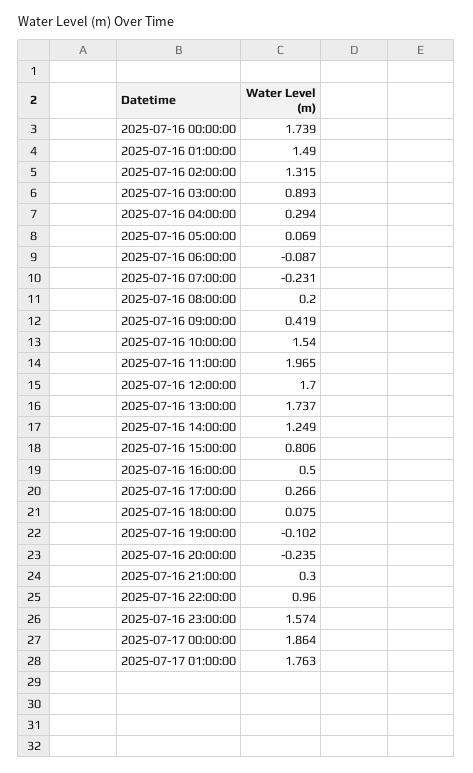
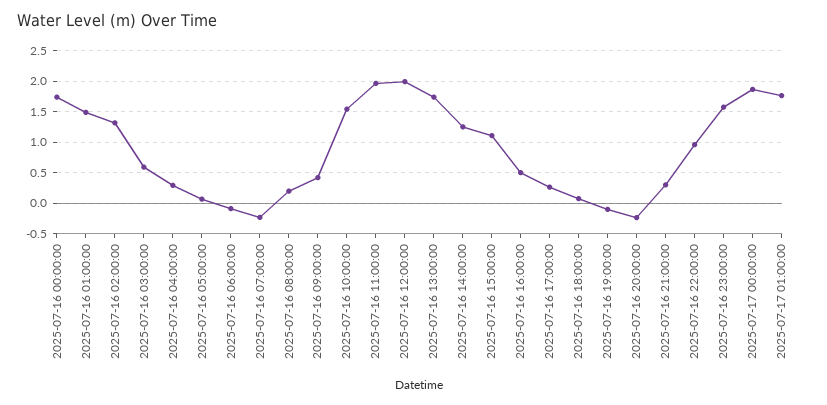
2025-07-16 03:00:00: 0.893 -> 0.6
2025-07-16 12:00:00: 1.7 -> 2
2025-07-16 15:00:00: 0.806 -> 1.1

